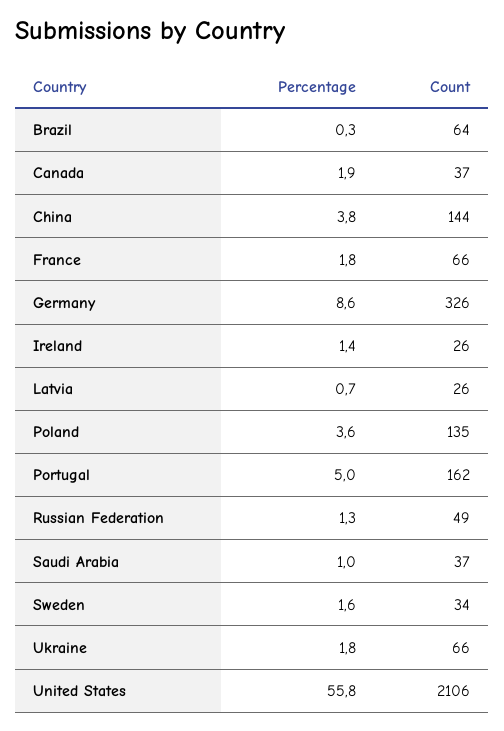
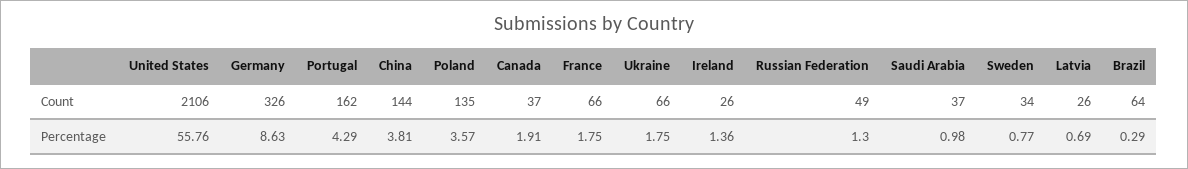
Percentage, Portugal: 5 -> 4.29
Percentage, Sweden: 1.6 -> 0.77

